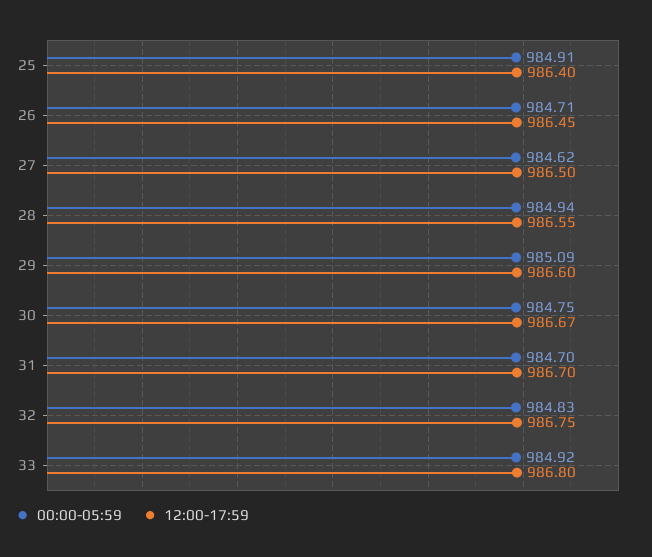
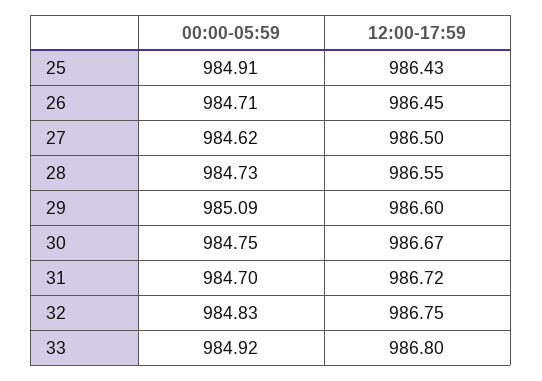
12:00-17:59, 25: 986.4 -> 986.43
00:00-05:59, 28: 984.94 -> 984.73
12:00-17:59, 31: 986.7 -> 986.72

